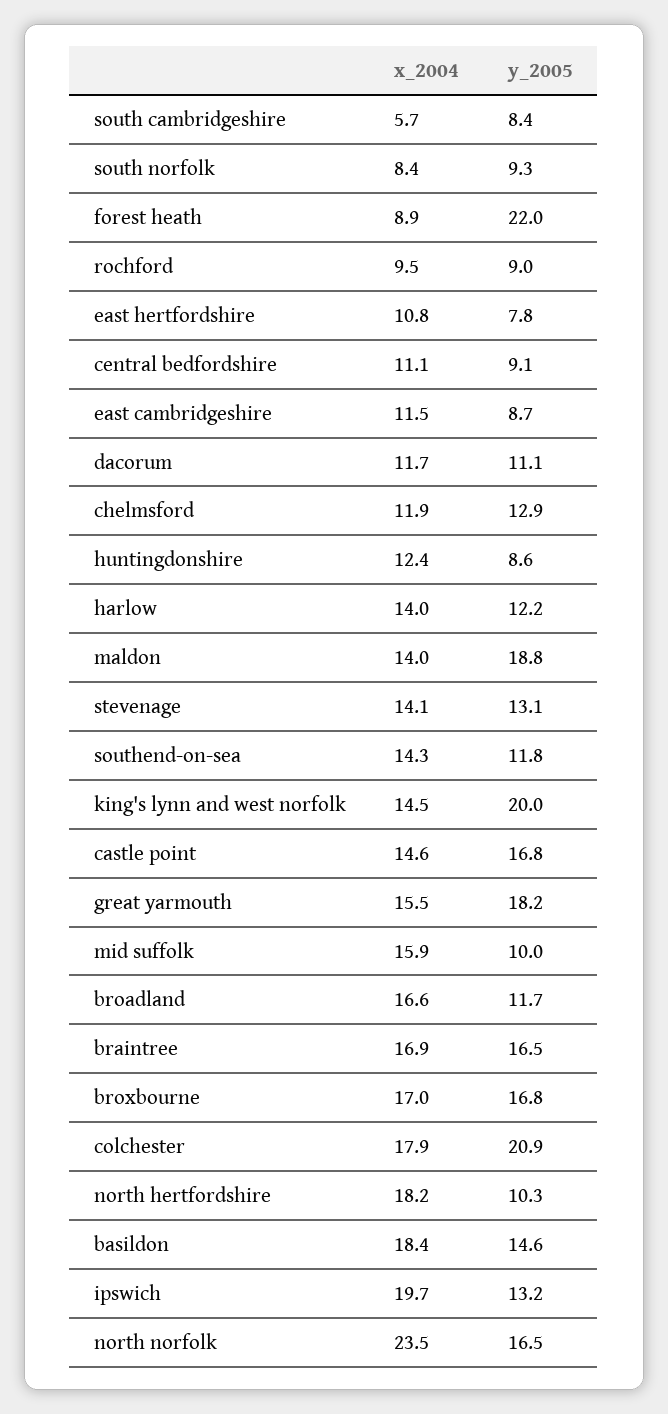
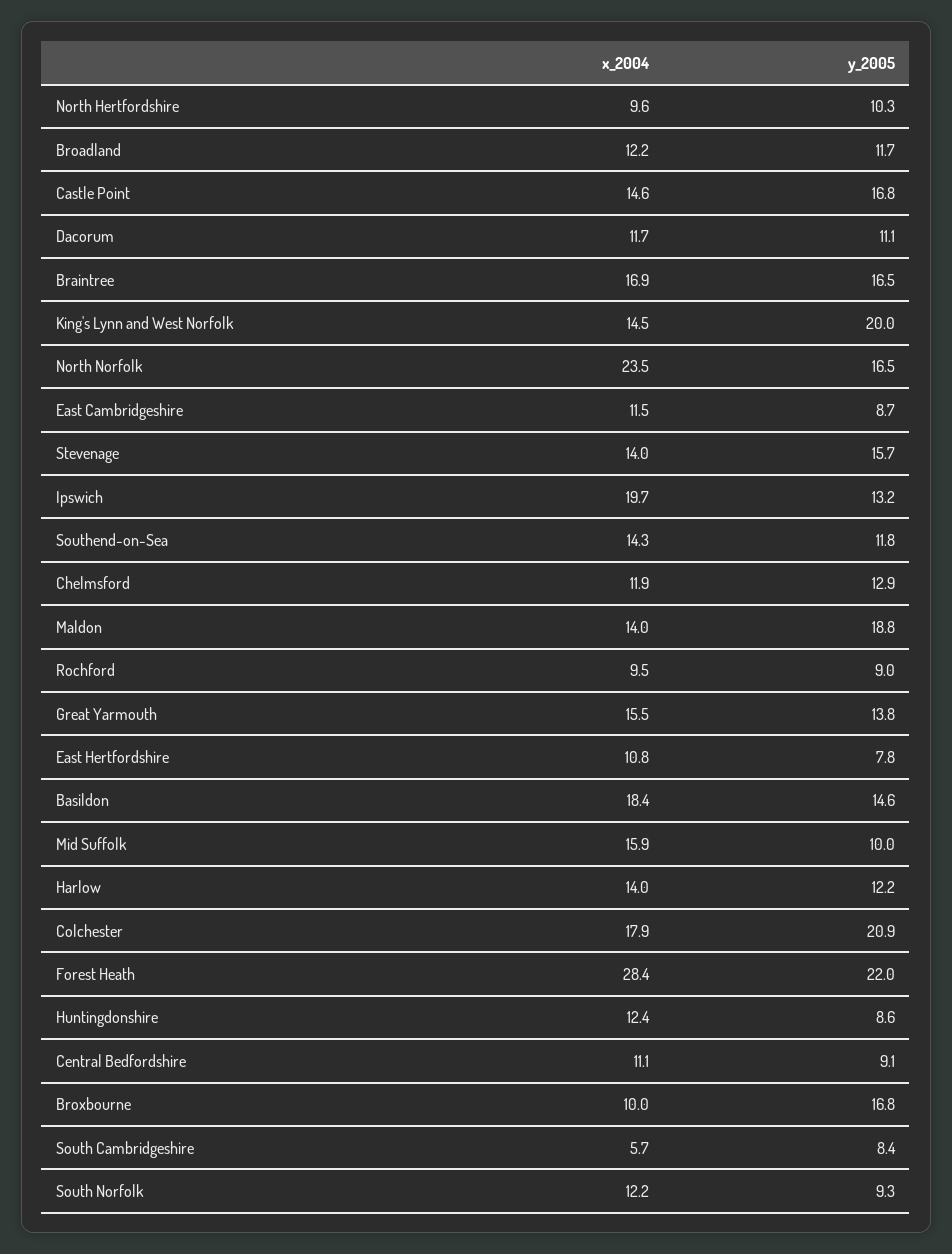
x_2004, south norfolk: 8.4 -> 12.2
x_2004, forest heath: 8.9 -> 28.4
x_2004, stevenage: 14.1 -> 14
y_2005, stevenage: 13.1 -> 15.7
y_2005, great yarmouth: 18.2 -> 13.8
x_2004, broadland: 16.6 -> 12.2
x_2004, broxbourne: 17 -> 10
x_2004, north hertfordshire: 18.2 -> 9.6

